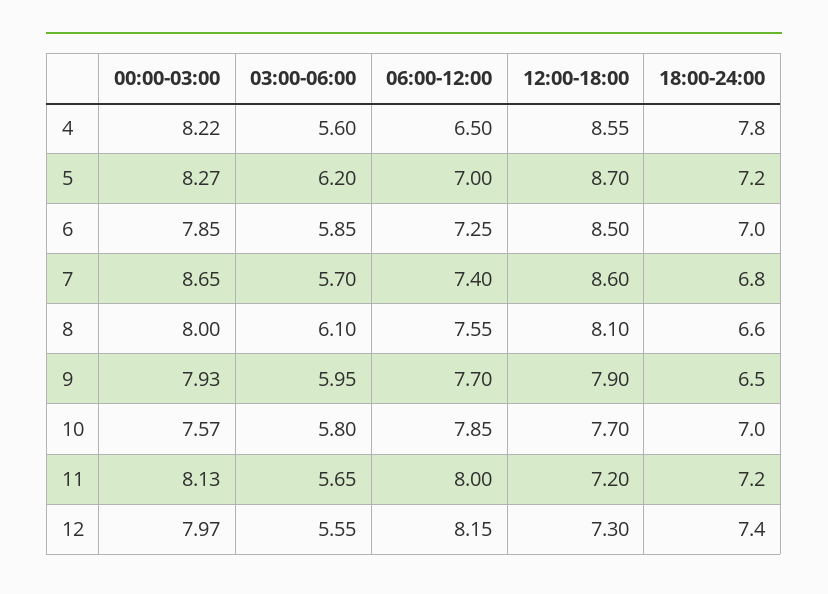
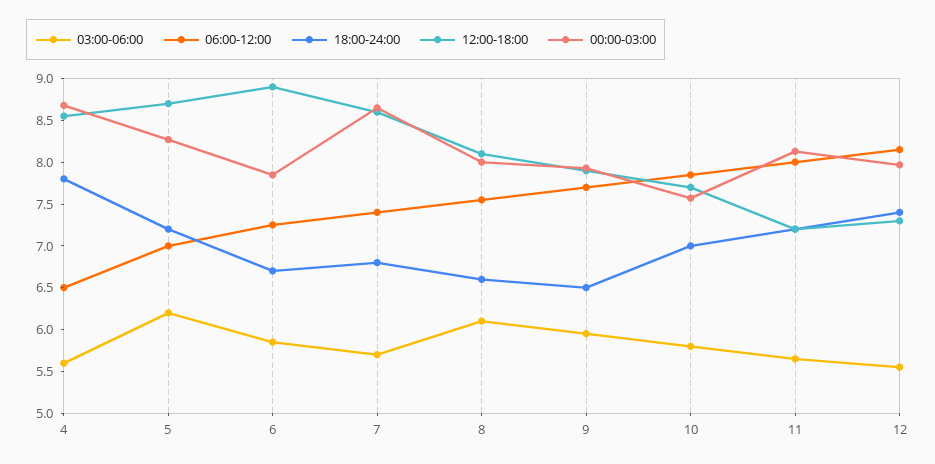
00:00-03:00, 4: 8.22 -> 8.7
12:00-18:00, 6: 8.5 -> 8.9
18:00-24:00, 6: 7 -> 6.7

